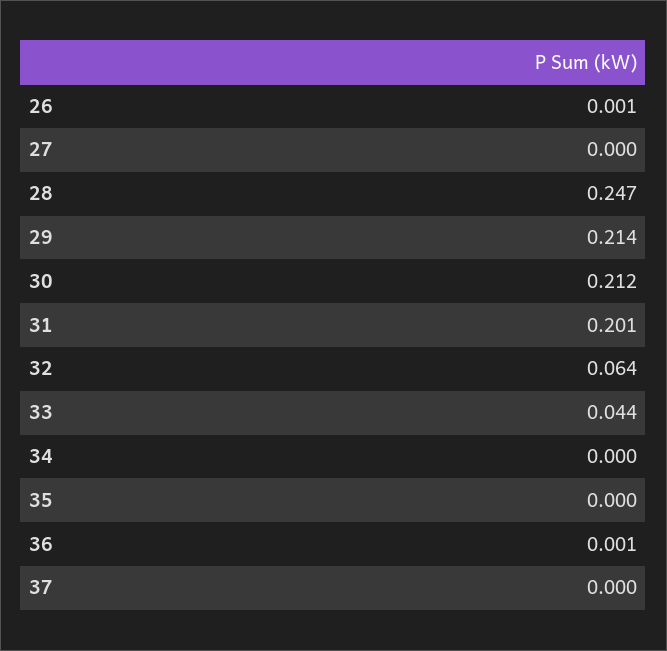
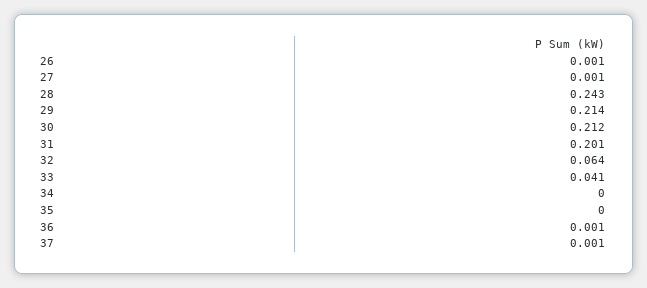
27: 0 -> 0.001
28: 0.247 -> 0.243
33: 0.044 -> 0.041
37: 0 -> 0.001

